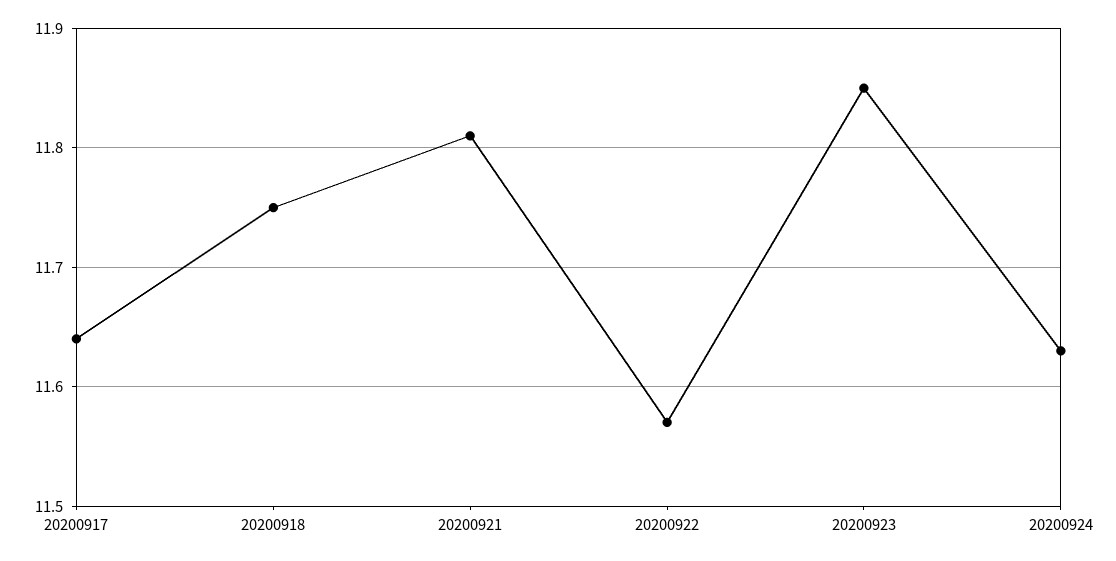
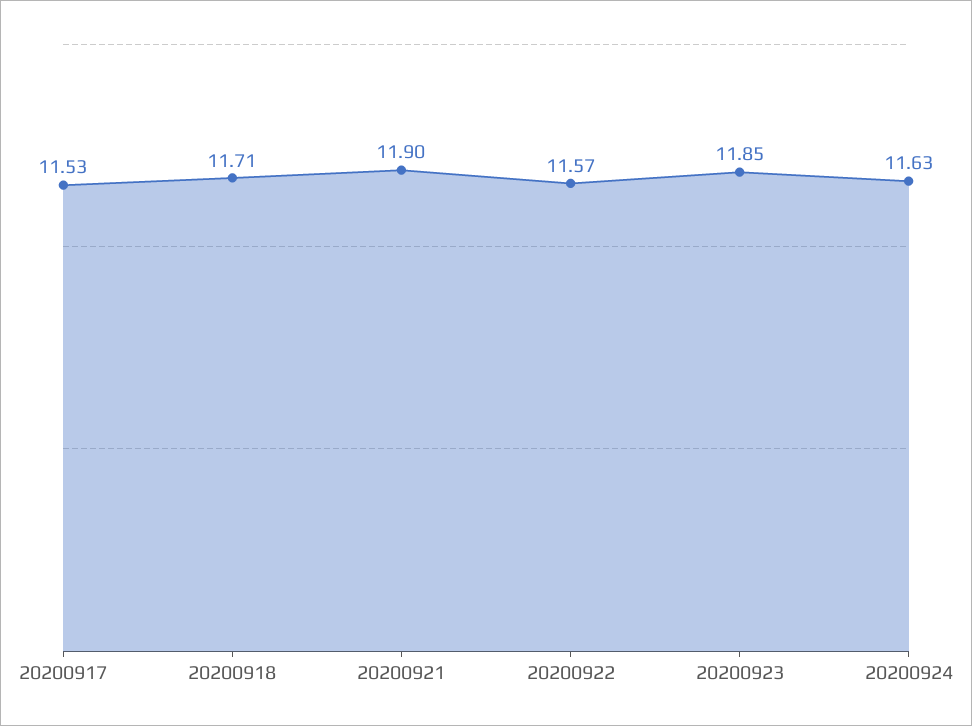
20200917: 11.64 -> 11.53
20200918: 11.75 -> 11.71
20200921: 11.81 -> 11.9

